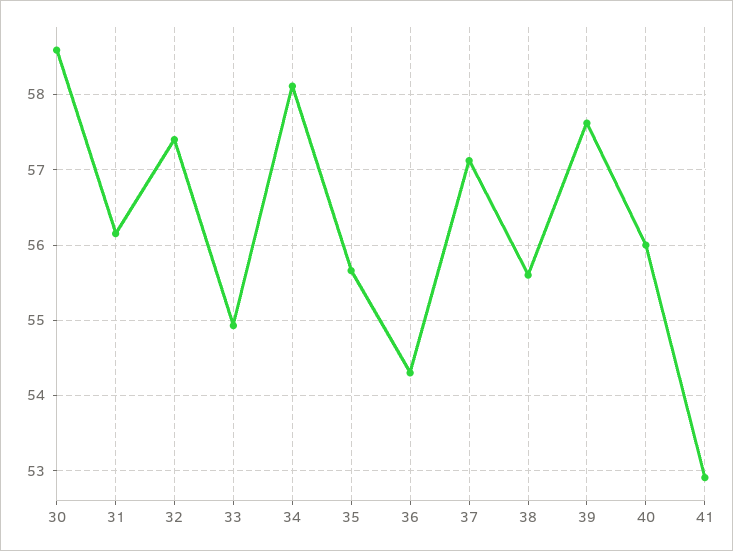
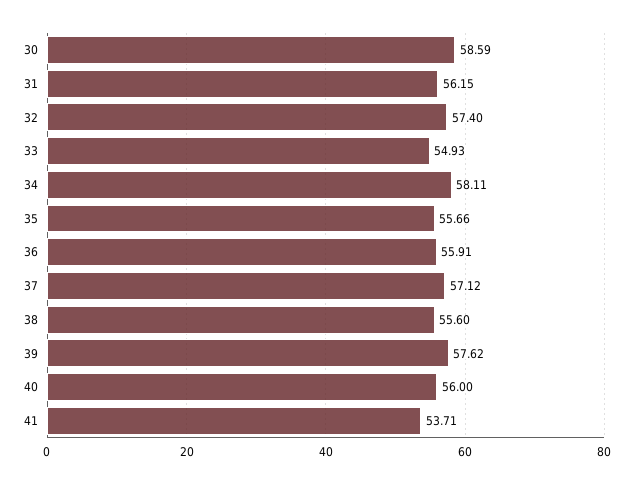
36: 54.3 -> 55.91
41: 52.9 -> 53.71

